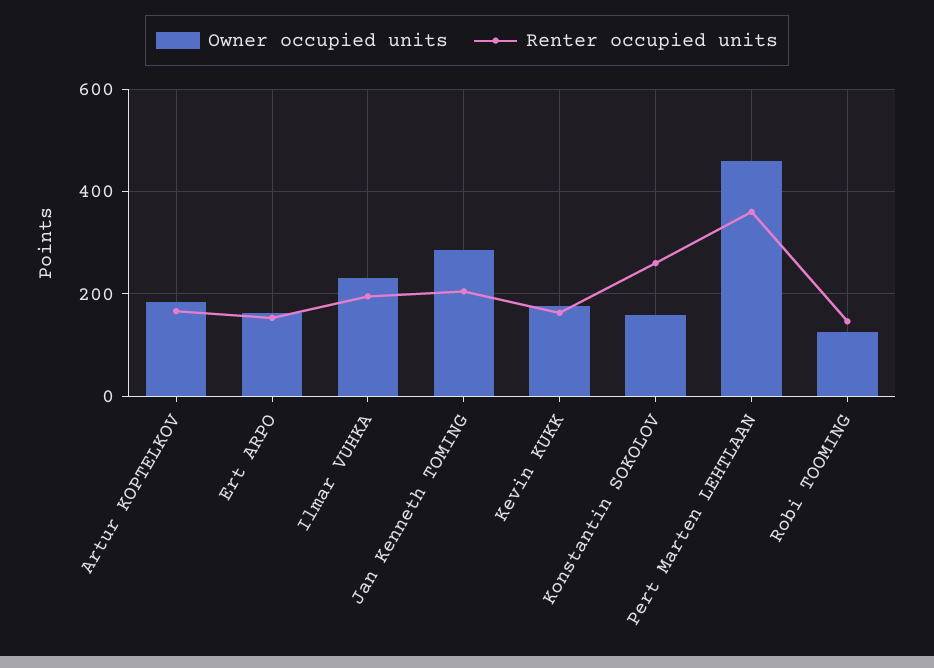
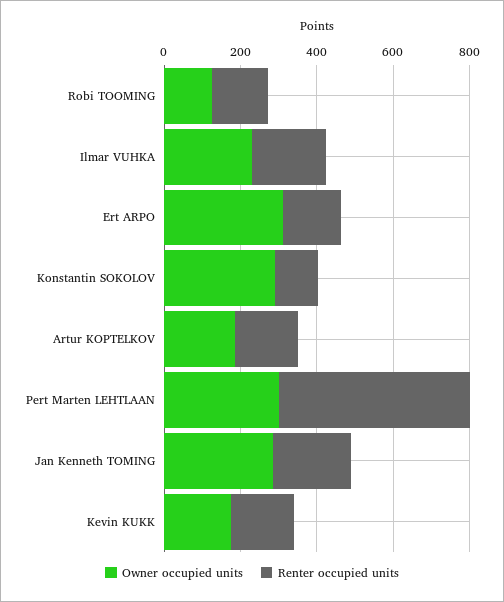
Owner occupied units, Ert ARPO: 160 -> 300
Owner occupied units, Konstantin SOKOLOV: 160 -> 300
Renter occupied units, Konstantin SOKOLOV: 260 -> 100
Owner occupied units, Pert Marten LEHTLAAN: 460 -> 300
Renter occupied units, Pert Marten LEHTLAAN: 360 -> 500

